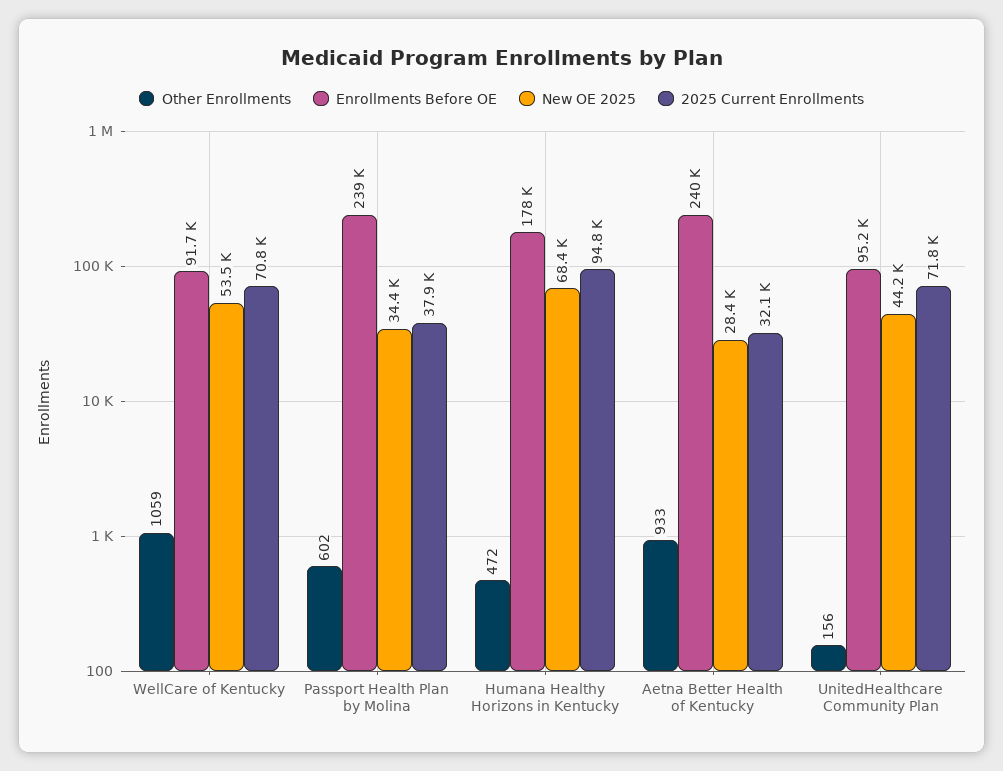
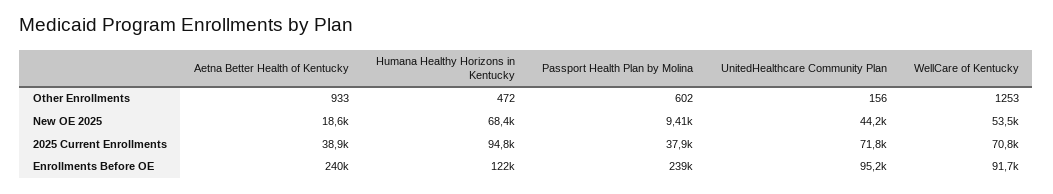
Other Enrollments, WellCare of Kentucky: 1059 -> 1253
New OE 2025, Passport Health Plan by Molina: 34400 -> 9410
Enrollments Before OE, Humana Healthy Horizons in Kentucky: 178000 -> 122000
New OE 2025, Aetna Better Health of Kentucky: 28400 -> 18600
2025 Current Enrollments, Aetna Better Health of Kentucky: 32100 -> 38900

